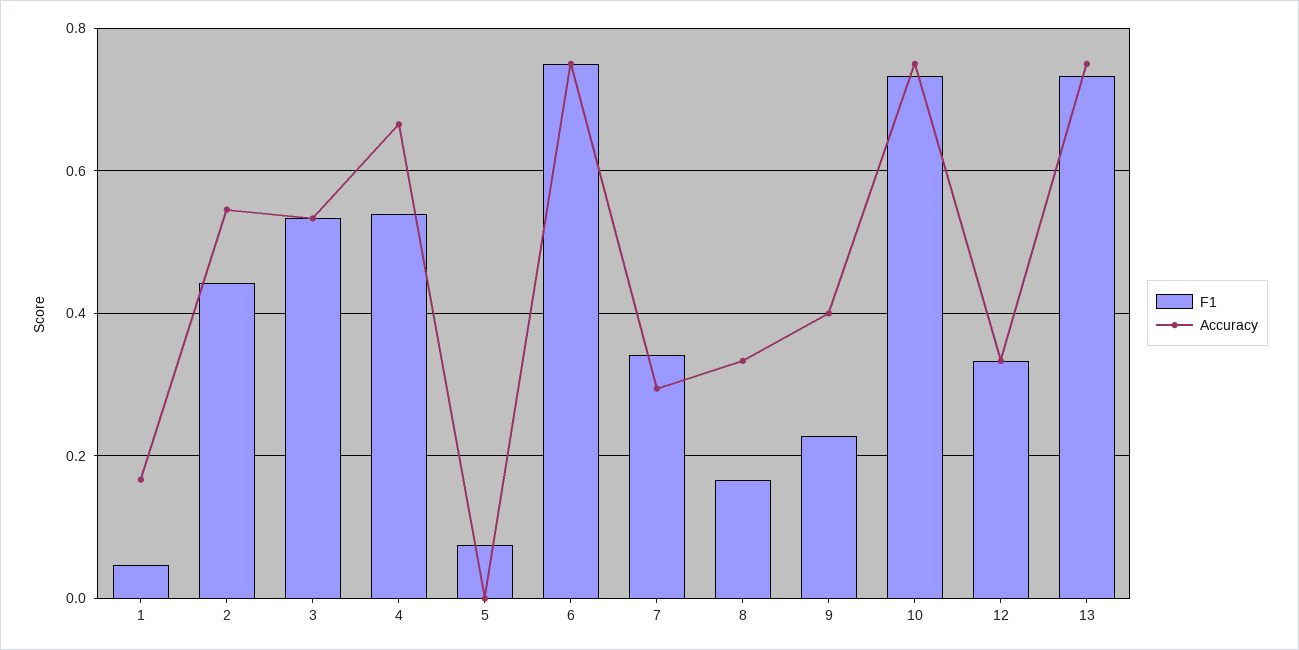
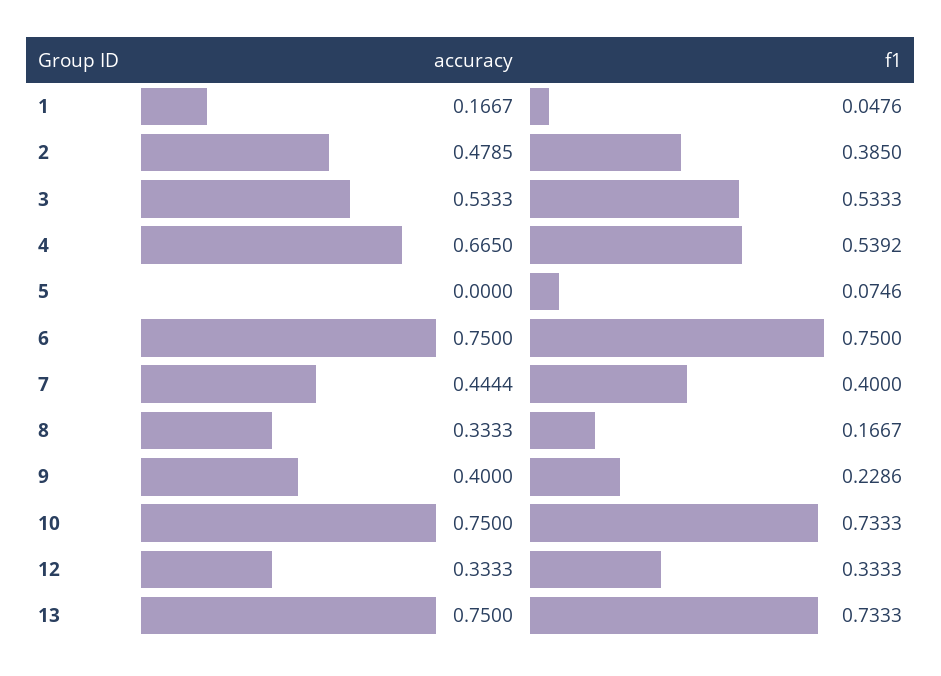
F1, 2: 0.44 -> 0.385
Accuracy, 2: 0.54 -> 0.4785
F1, 7: 0.34 -> 0.4
Accuracy, 7: 0.3 -> 0.4444

